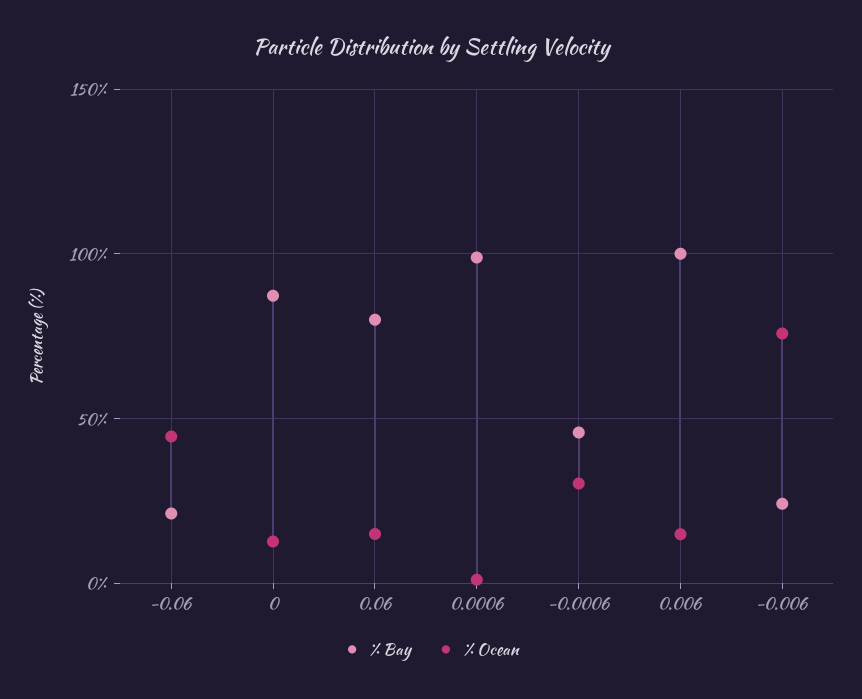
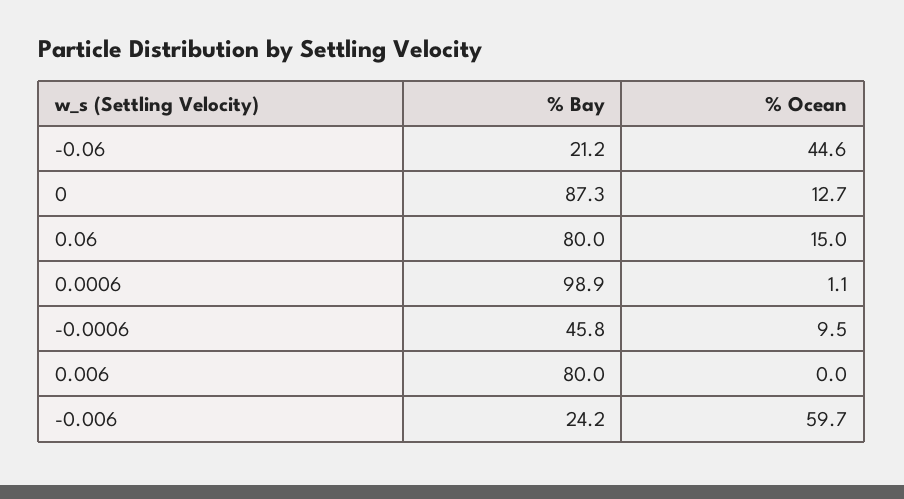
% Ocean, -0.0006: 30 -> 9.5
% Bay, 0.006: 100 -> 80
% Ocean, 0.006: 15 -> 0
% Ocean, -0.006: 75 -> 59.7

